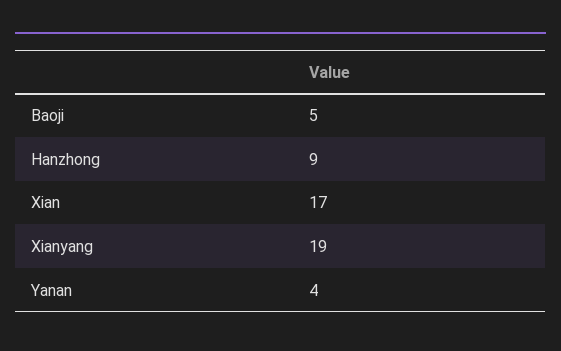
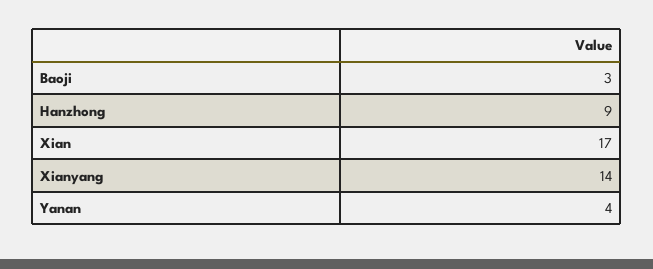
Baoji: 5 -> 3
Xianyang: 19 -> 14

